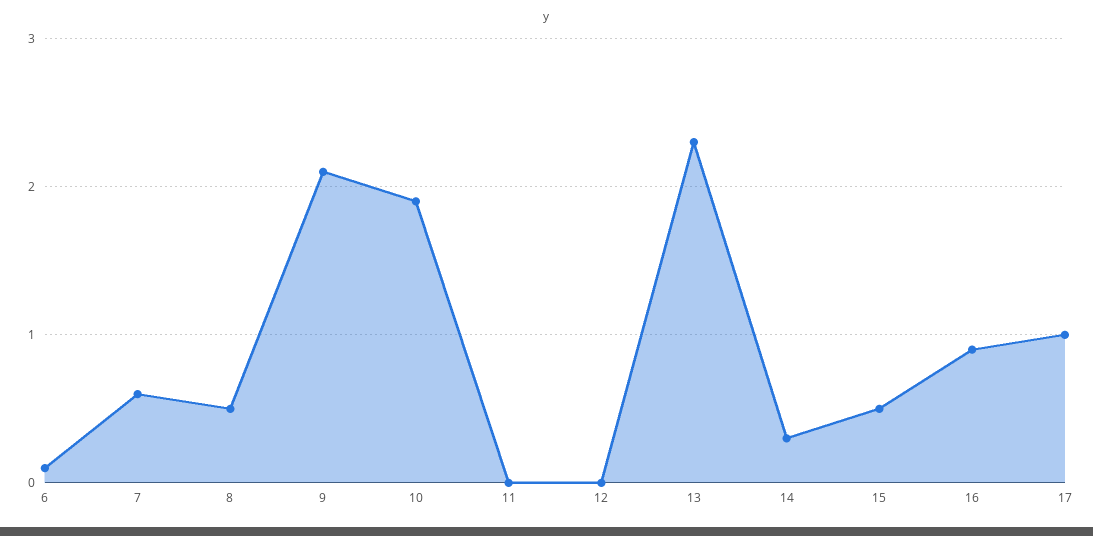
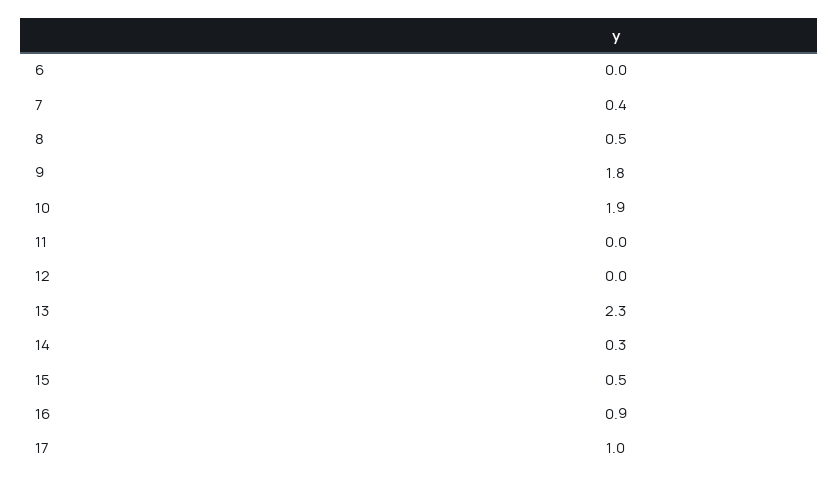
6: 0.1 -> 0
7: 0.6 -> 0.4
9: 2.1 -> 1.8

